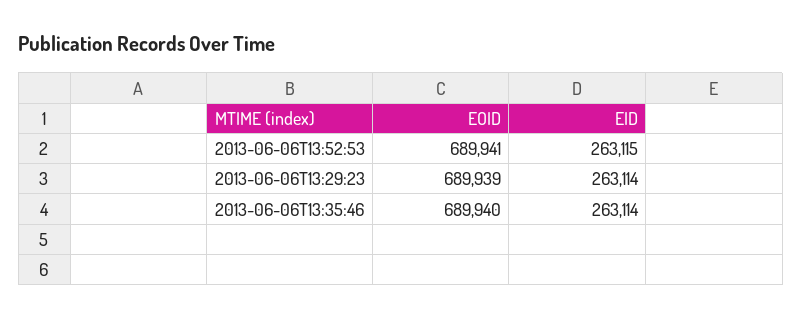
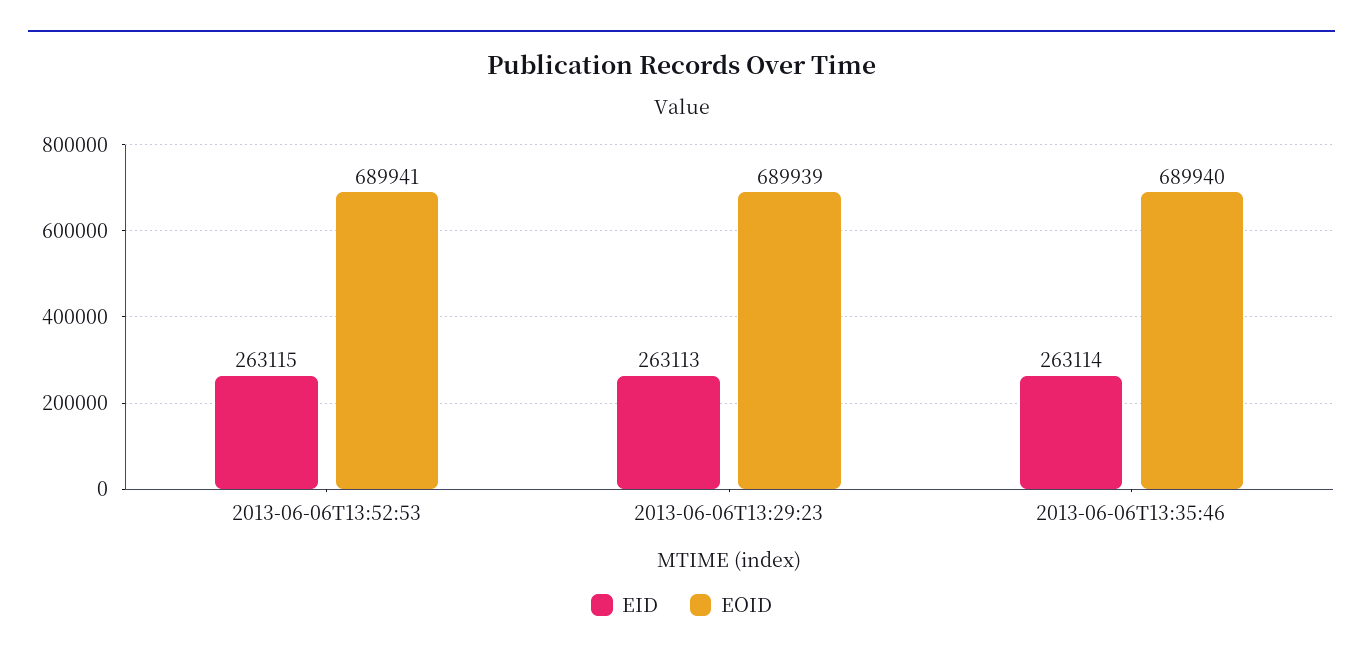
EID, 2013-06-06T13:29:23: 263114 -> 263113

